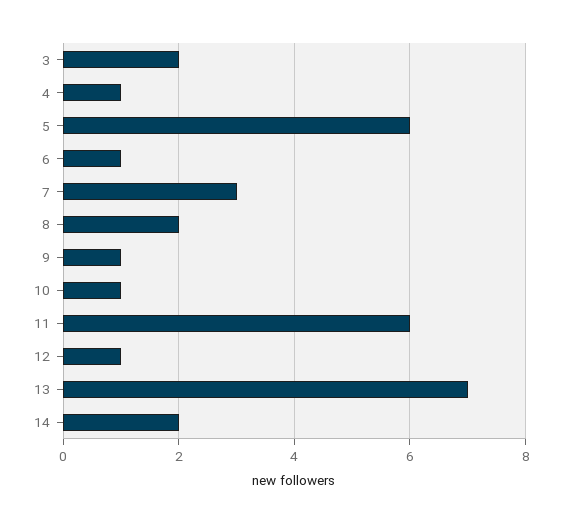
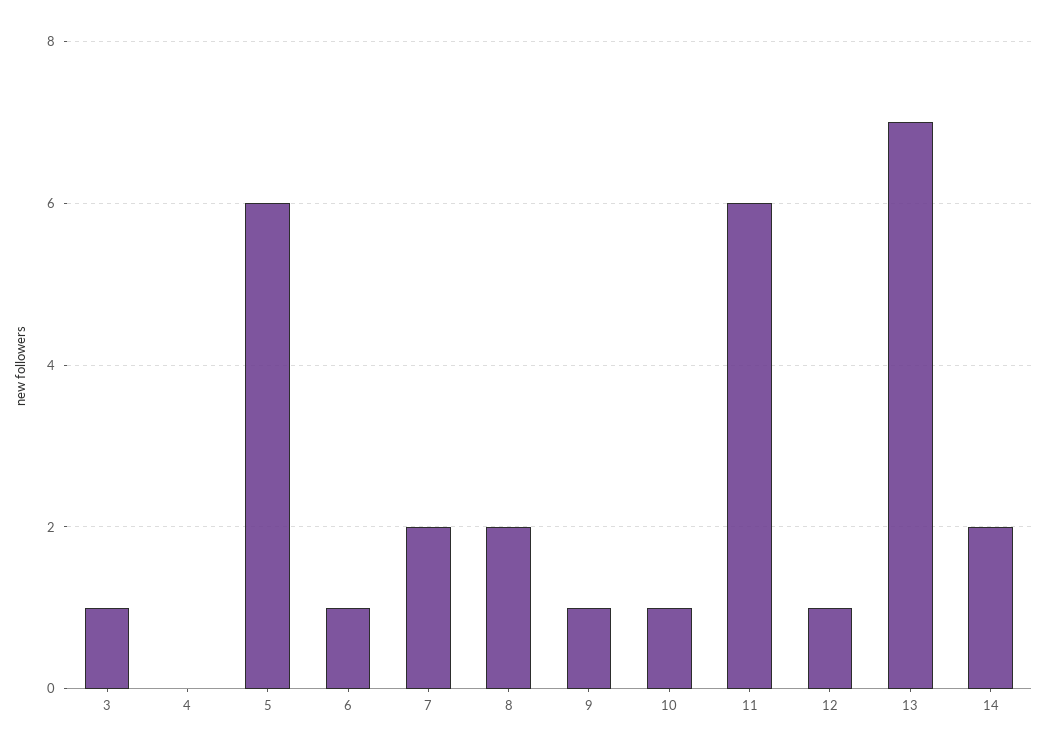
3: 2 -> 1
4: 1 -> 0
7: 3 -> 2

